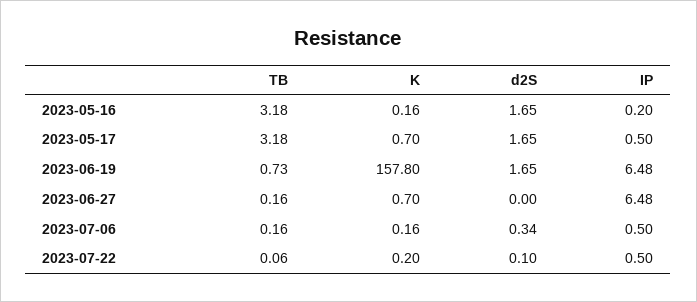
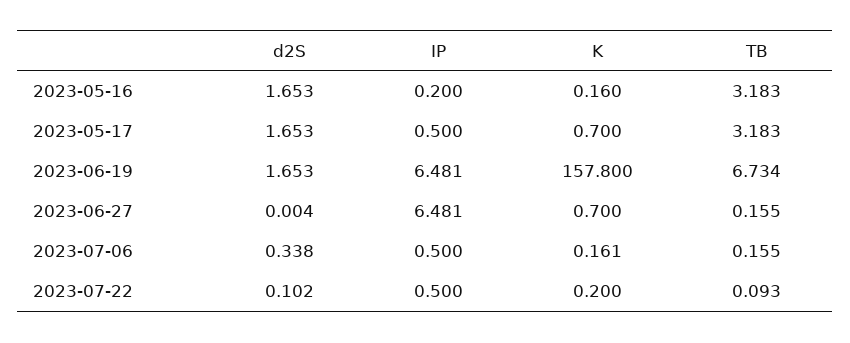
TB, 2023-06-19: 0.73 -> 6.734
TB, 2023-07-22: 0.06 -> 0.093

